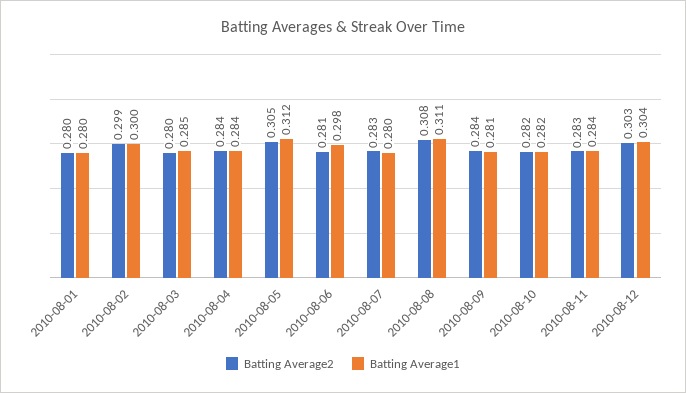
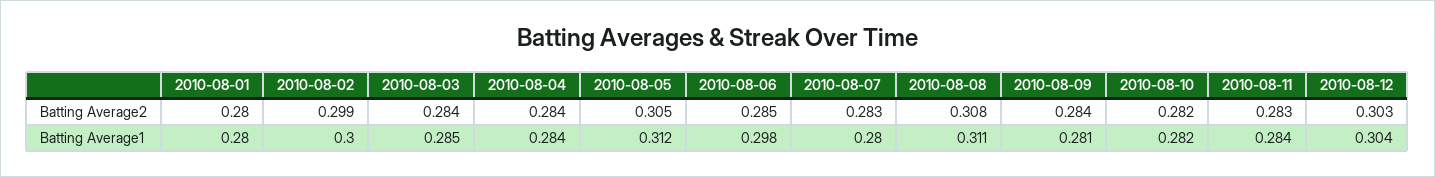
Batting Average2, 2010-08-03: 0.28 -> 0.284
Batting Average2, 2010-08-06: 0.281 -> 0.285

